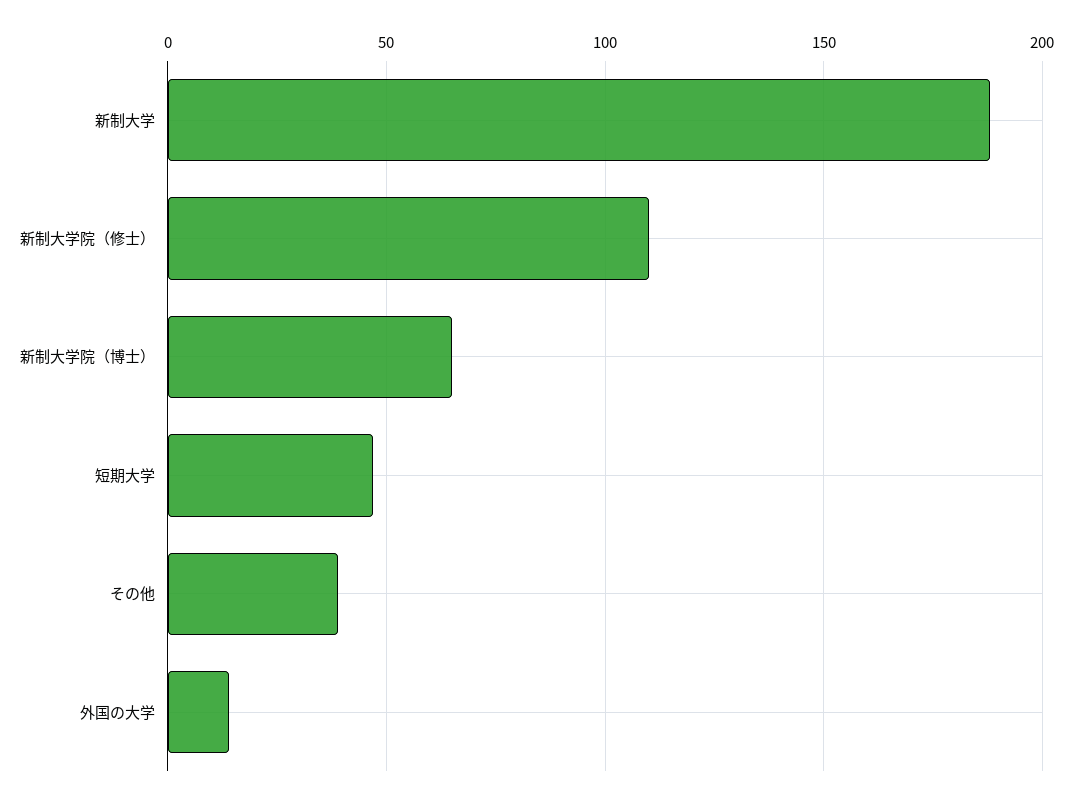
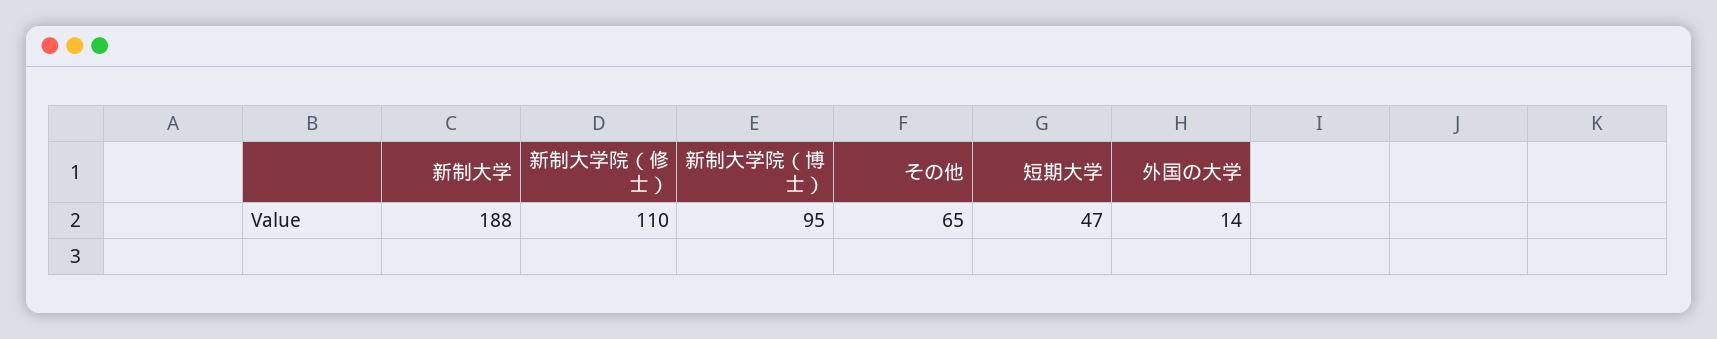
新制大学院（博士）: 65 -> 95
その他: 40 -> 65

